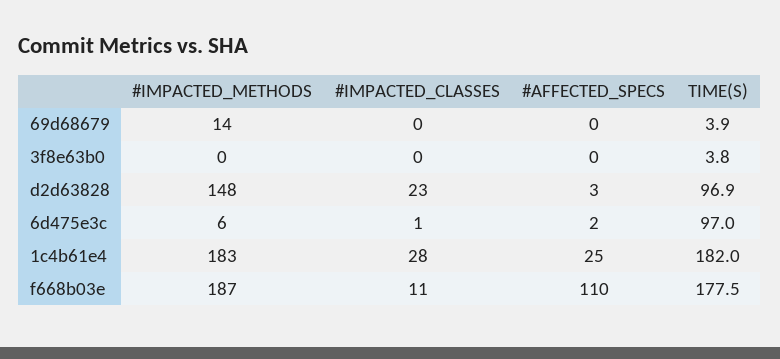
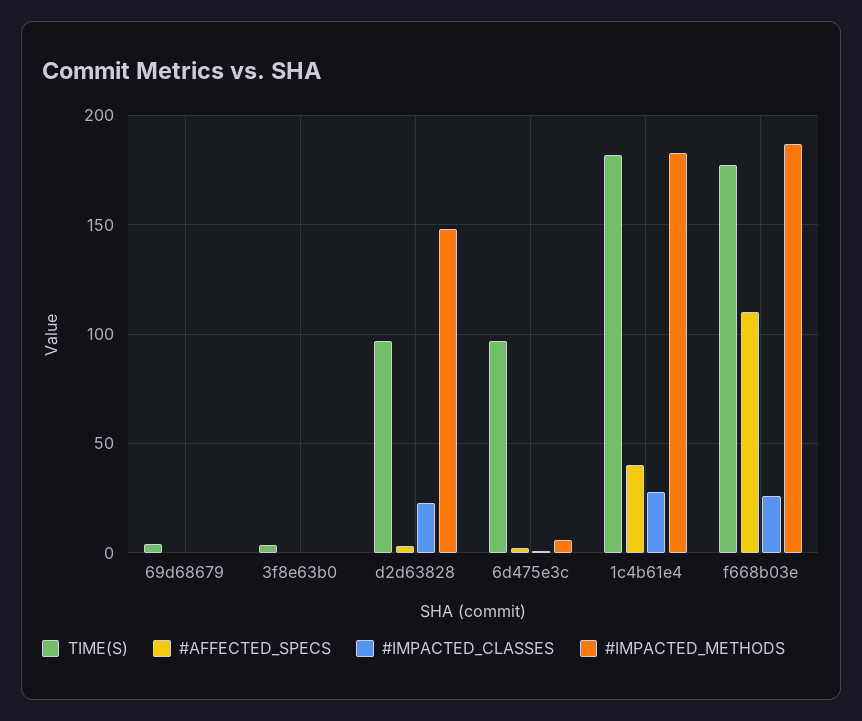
#IMPACTED_METHODS, 69d68679: 14 -> 0
#AFFECTED_SPECS, 1c4b61e4: 25 -> 40
#IMPACTED_CLASSES, f668b03e: 11 -> 25

